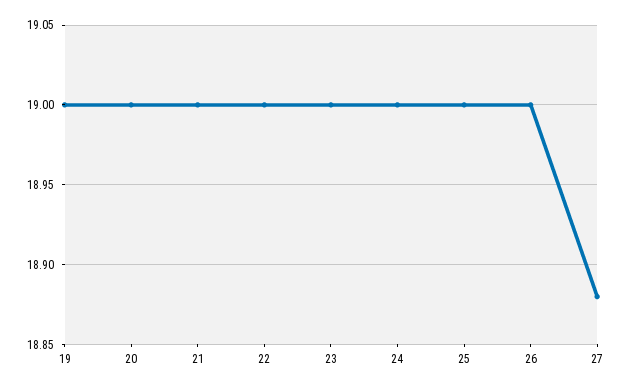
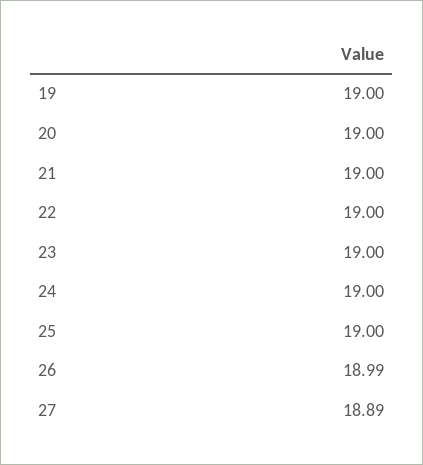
26: 19 -> 18.99
27: 18.88 -> 18.89

